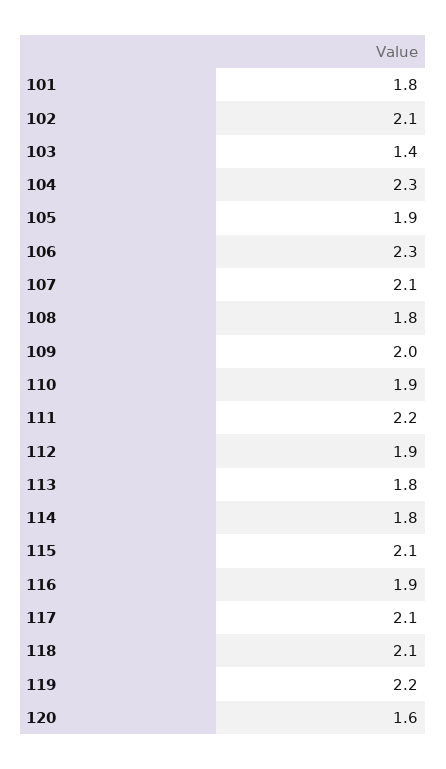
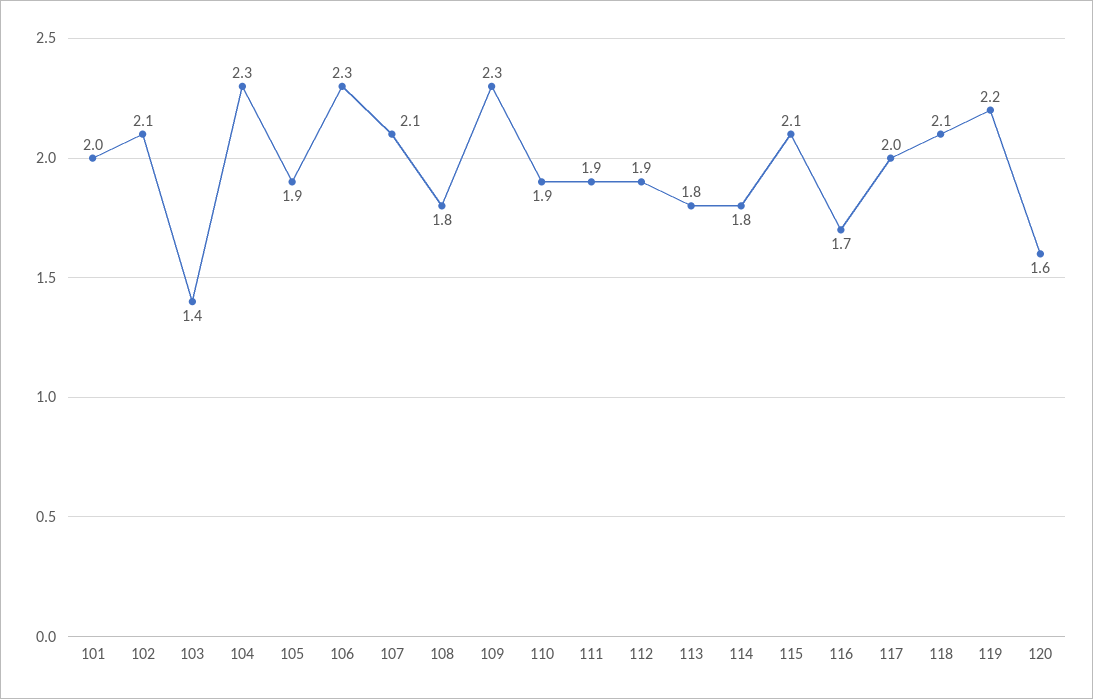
101: 1.8 -> 2
109: 2 -> 2.3
111: 2.2 -> 1.9
116: 1.9 -> 1.7
117: 2.1 -> 2

